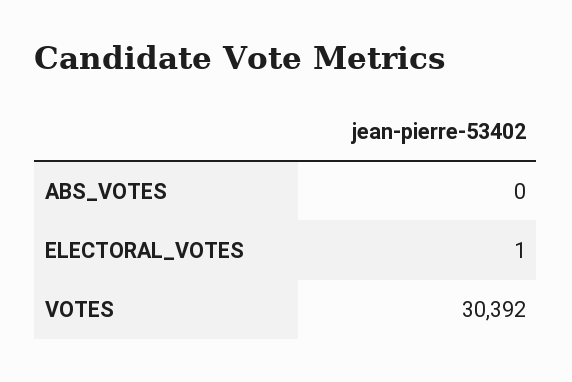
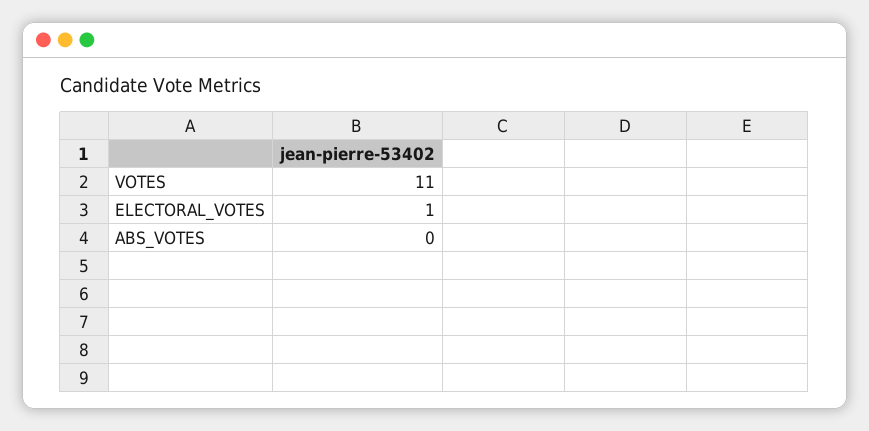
VOTES: 30392 -> 11

